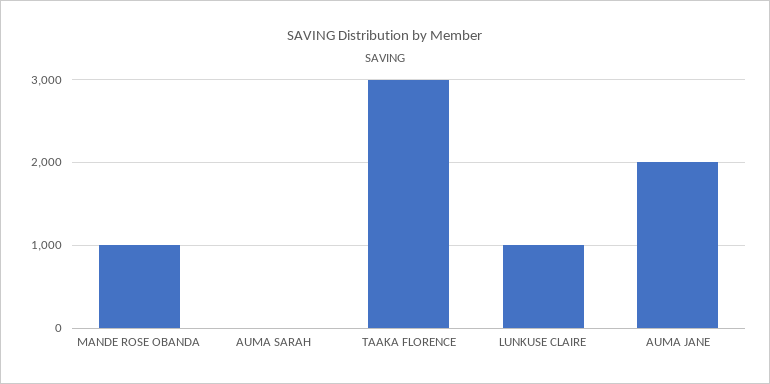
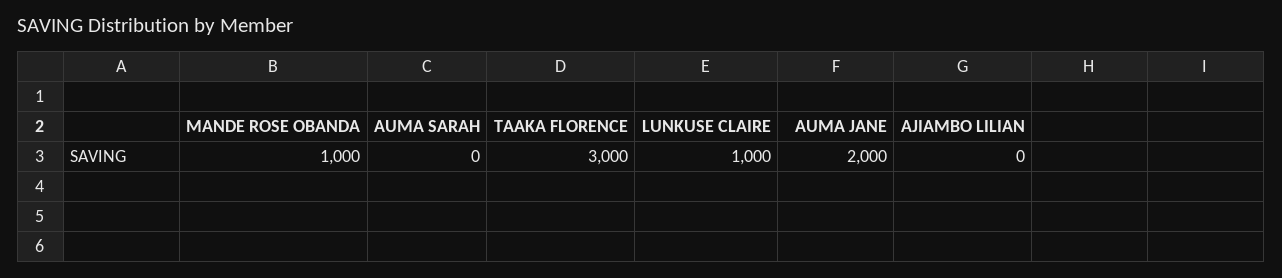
AJIAMBO LILIAN: none -> 0

